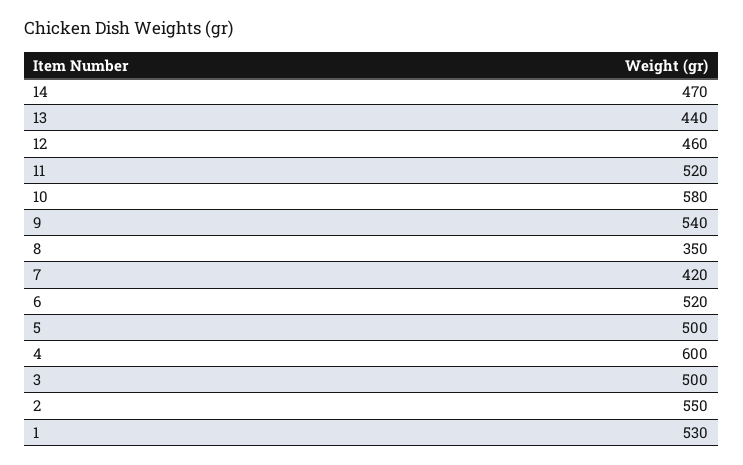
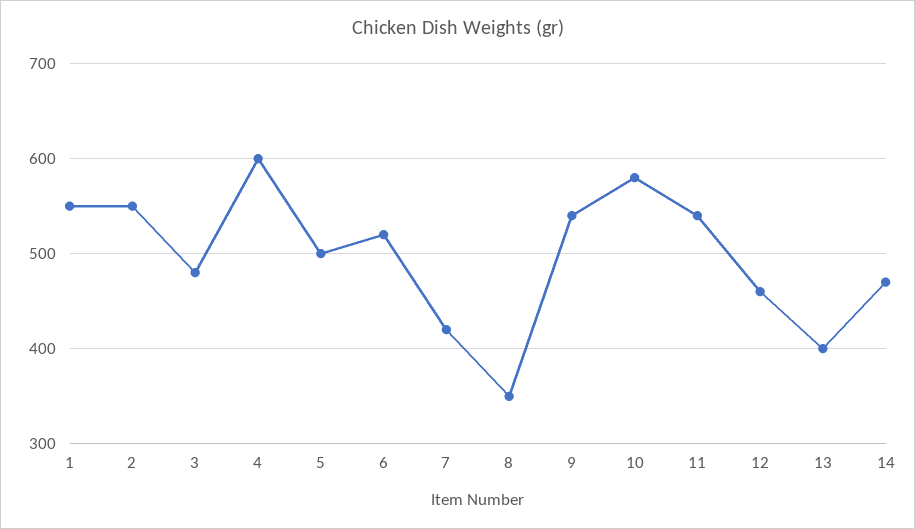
13: 440 -> 400
11: 520 -> 540
3: 500 -> 480
1: 530 -> 550

